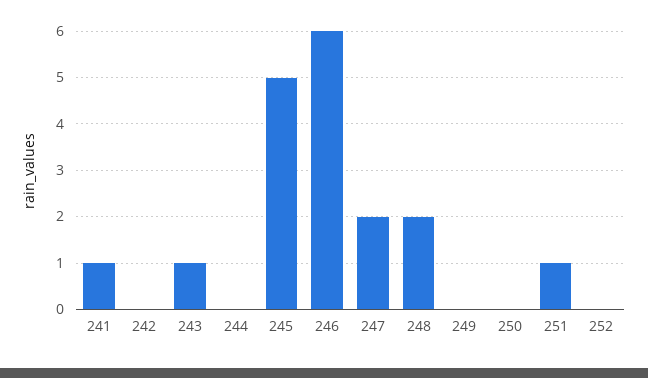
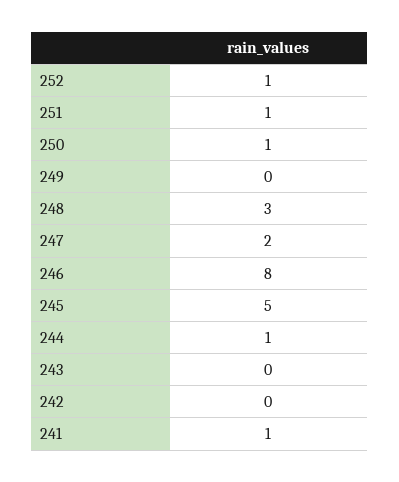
243: 1 -> 0
244: 0 -> 1
246: 6 -> 8
248: 2 -> 3
250: 0 -> 1
252: 0 -> 1

